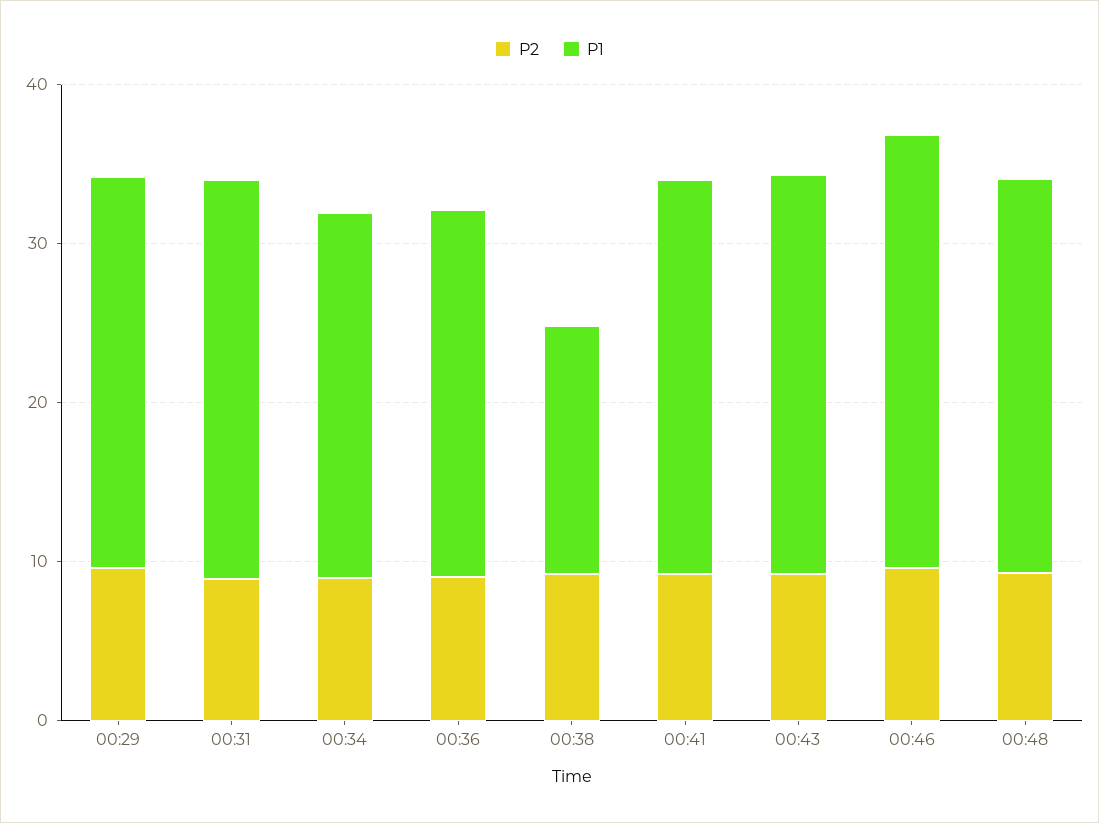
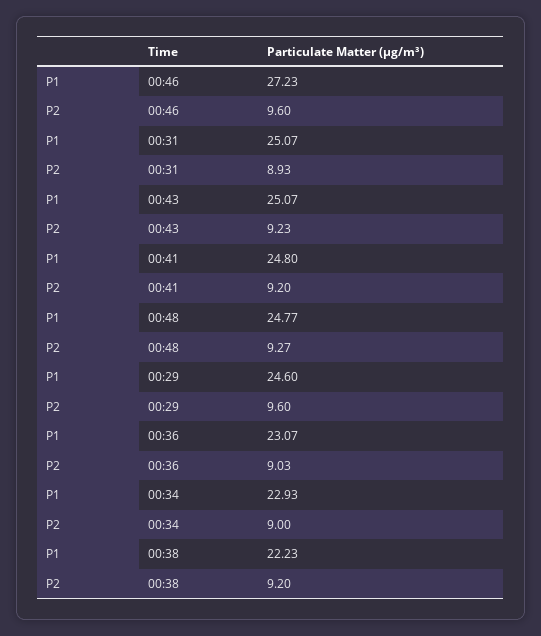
P1, 00:38: 16 -> 22.23

